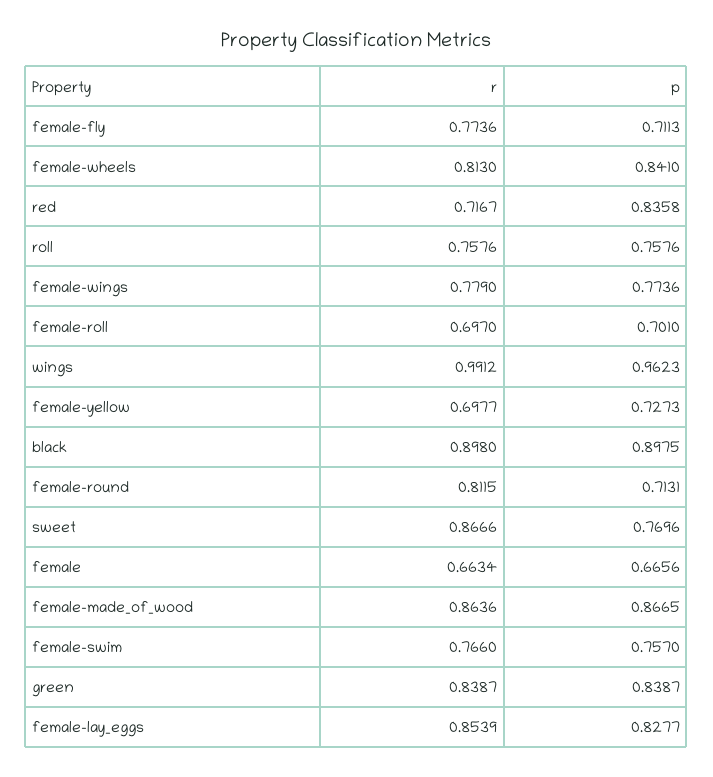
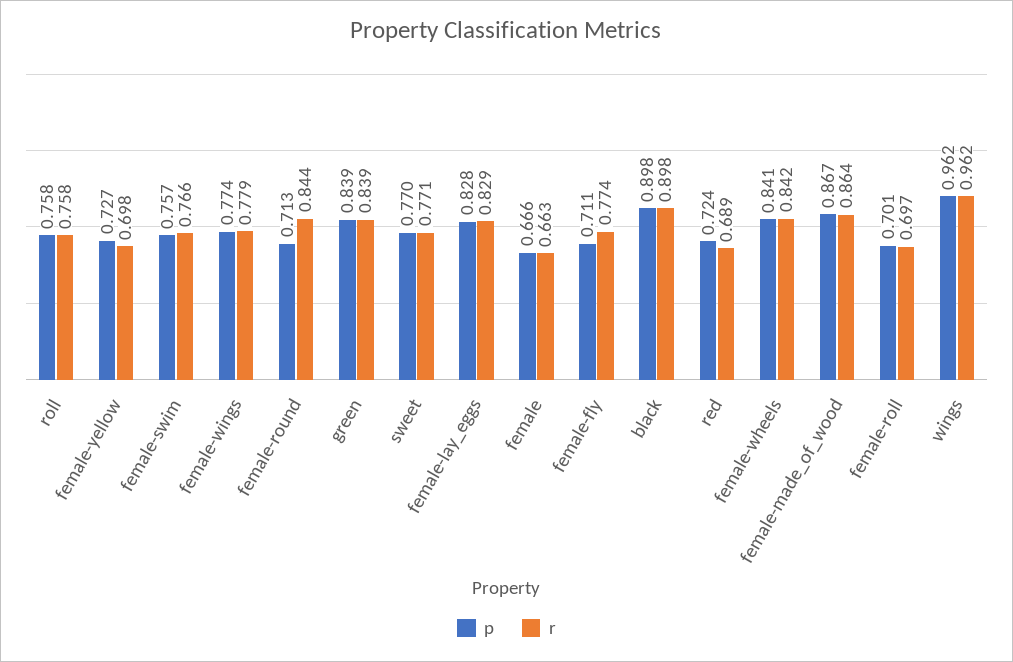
r, female-wheels: 0.813 -> 0.842
r, red: 0.7167 -> 0.689
p, red: 0.8358 -> 0.724
r, wings: 0.9912 -> 0.962
r, female-round: 0.8115 -> 0.844
r, sweet: 0.8666 -> 0.771
r, female-lay_eggs: 0.8539 -> 0.829

